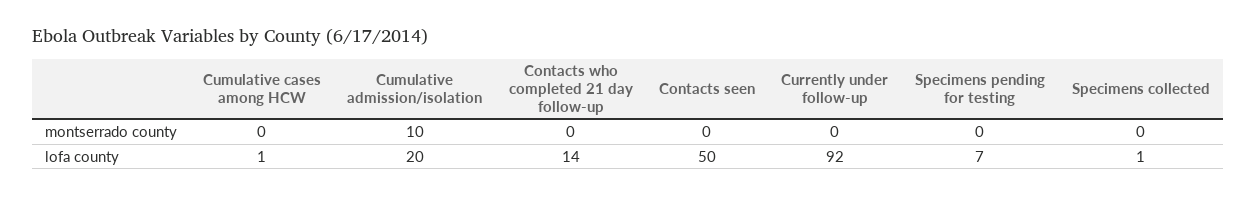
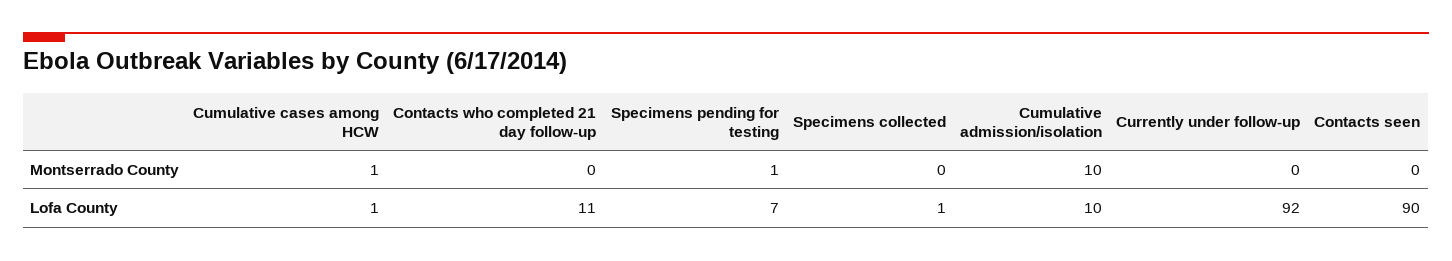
Cumulative cases among HCW, montserrado county: 0 -> 1
Specimens pending for testing, montserrado county: 0 -> 1
Cumulative admission/isolation, lofa county: 20 -> 10
Contacts who completed 21 day follow-up, lofa county: 14 -> 11
Contacts seen, lofa county: 50 -> 90

